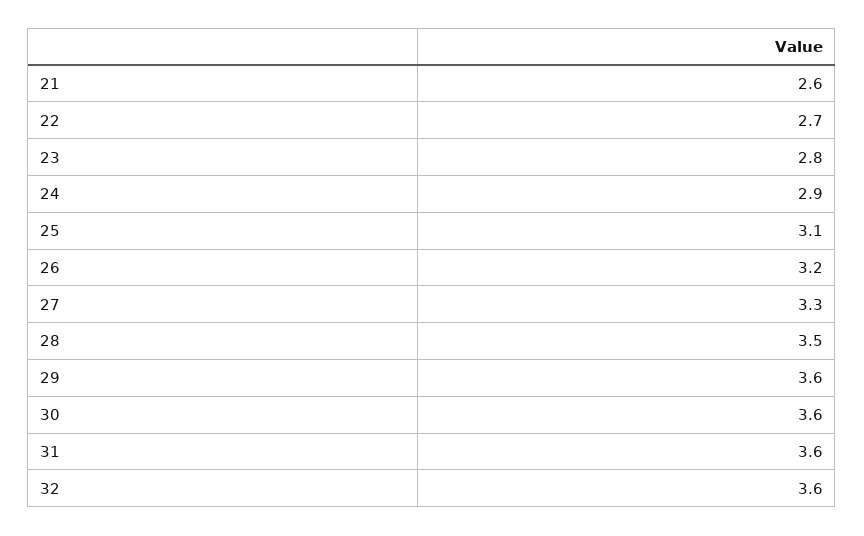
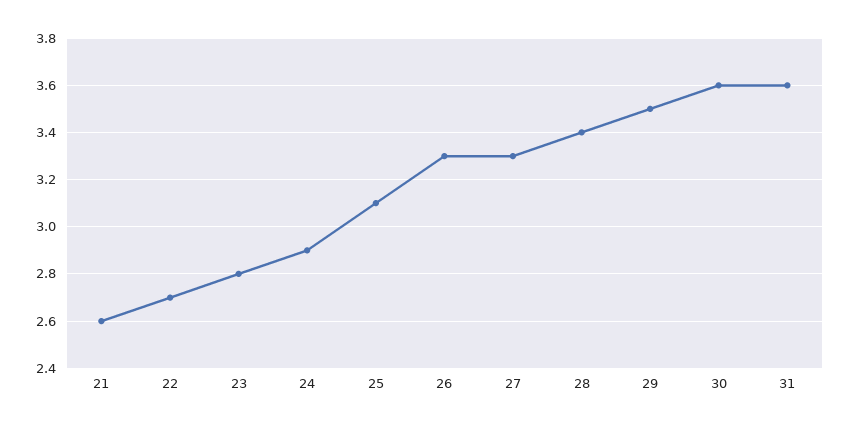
26: 3.2 -> 3.3
28: 3.5 -> 3.4
29: 3.6 -> 3.5
32: 3.6 -> none

